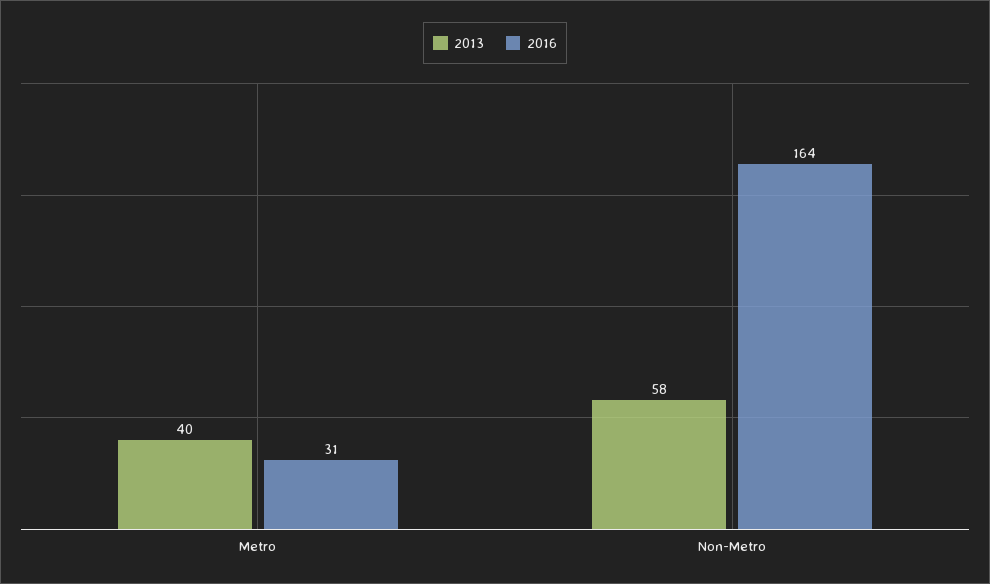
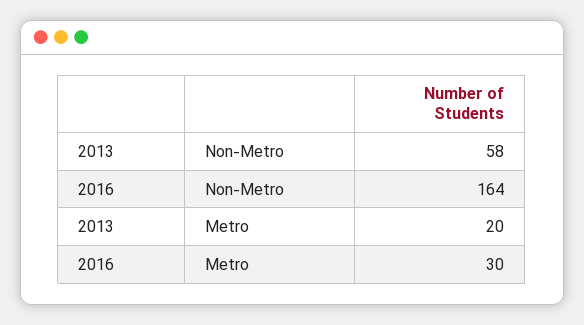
2013, Metro: 40 -> 20
2016, Metro: 31 -> 30

